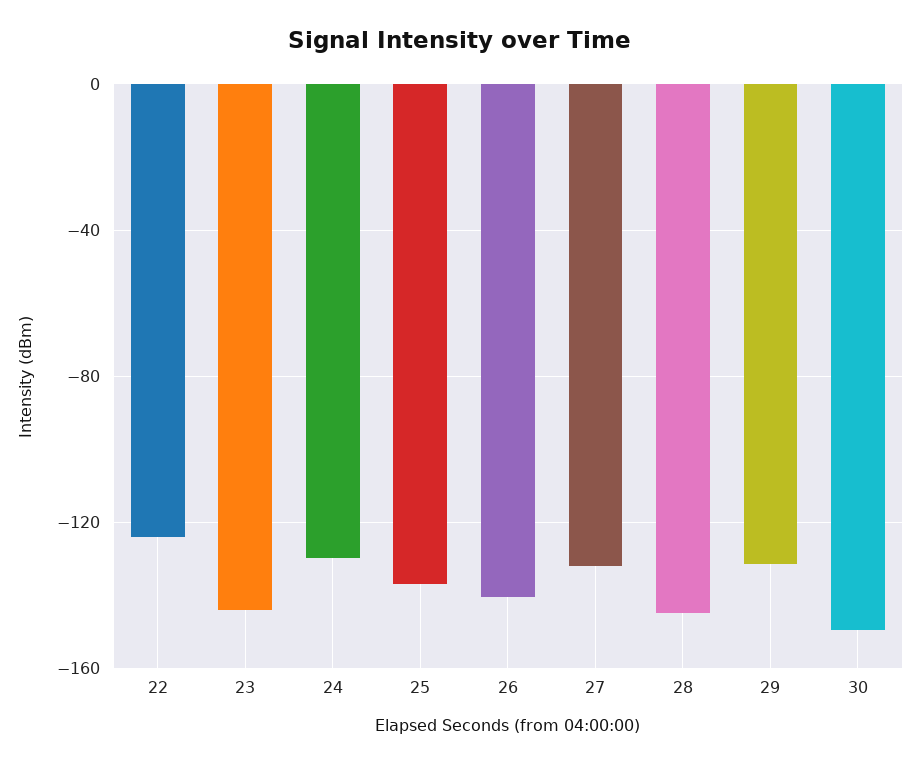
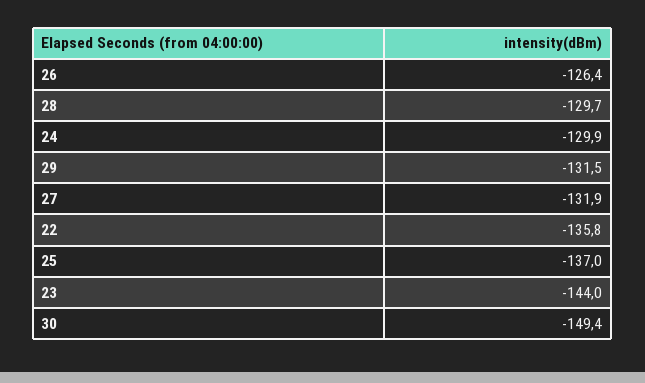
22: -125 -> -135.8
26: -140 -> -126.4
28: -145 -> -129.7

